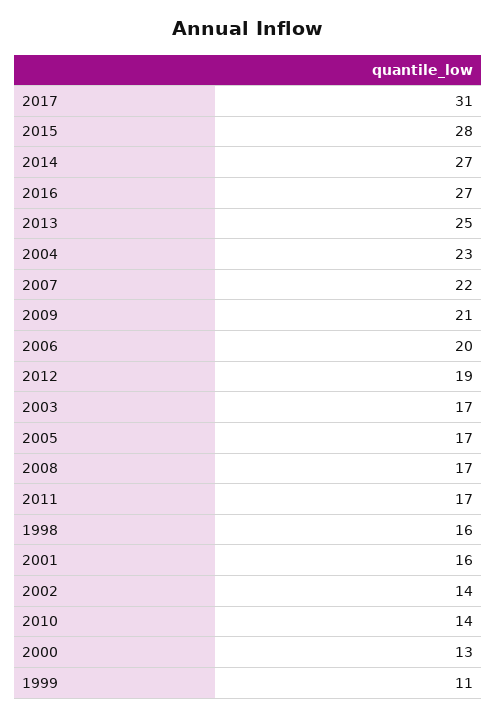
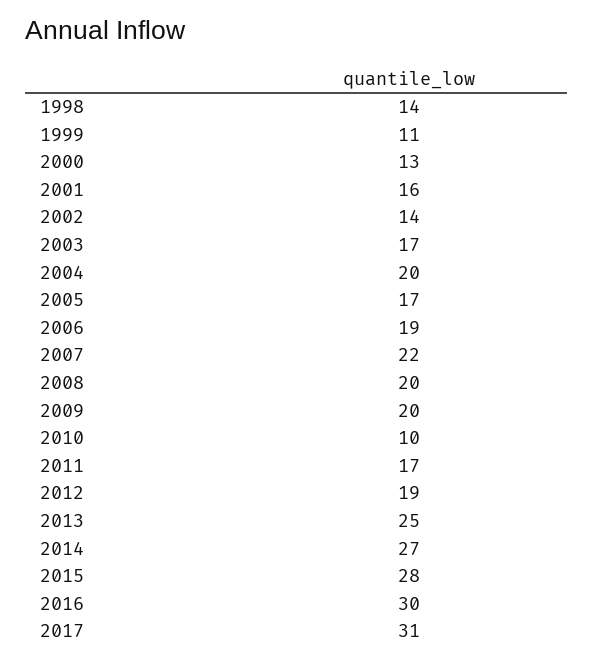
2016: 27 -> 30
2004: 23 -> 20
2009: 21 -> 20
2006: 20 -> 19
2008: 17 -> 20
1998: 16 -> 14
2010: 14 -> 10

